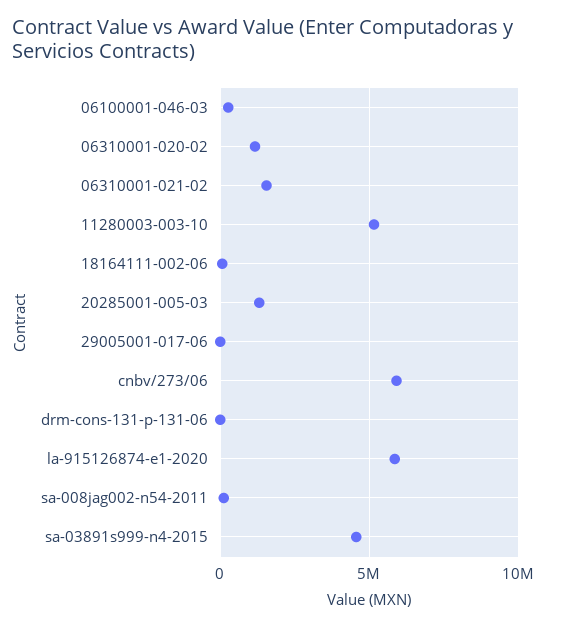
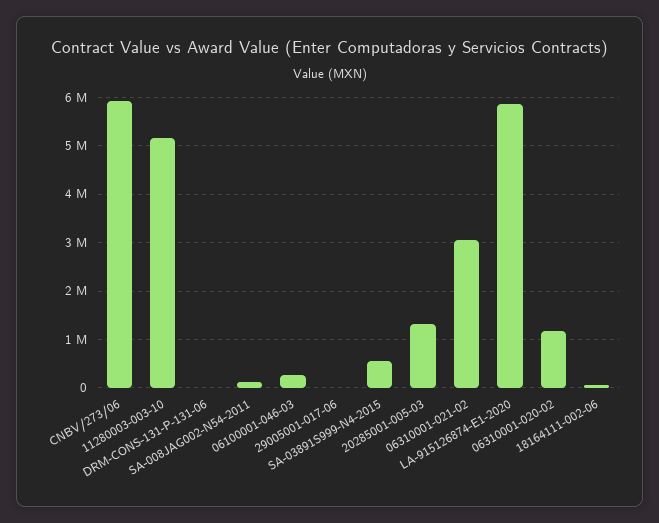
06310001-021-02: 1500000 -> 3000000
sa-03891s999-n4-2015: 4500000 -> 600000

